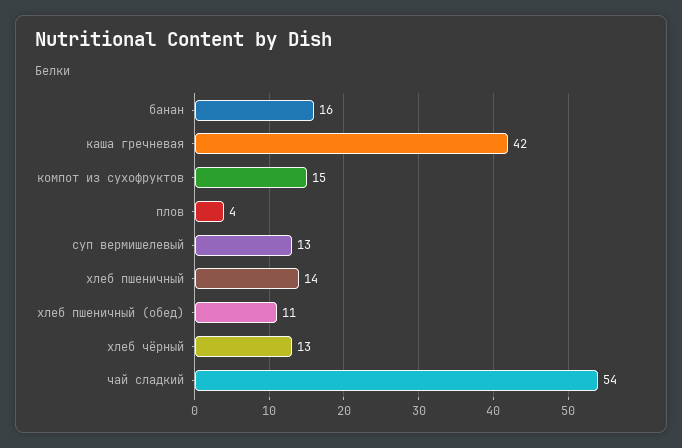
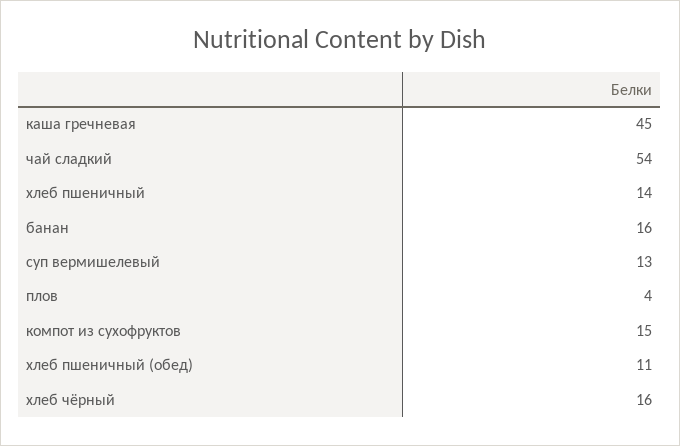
каша гречневая: 42 -> 45
хлеб чёрный: 13 -> 16

